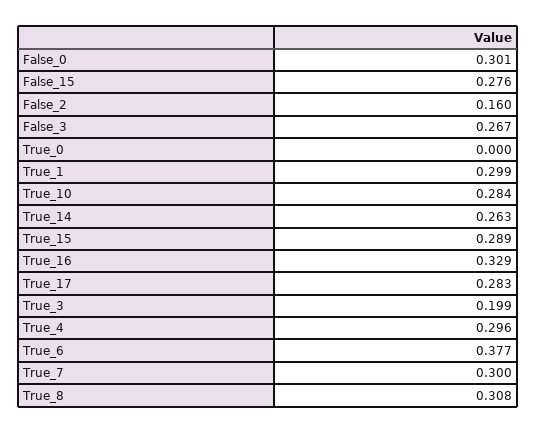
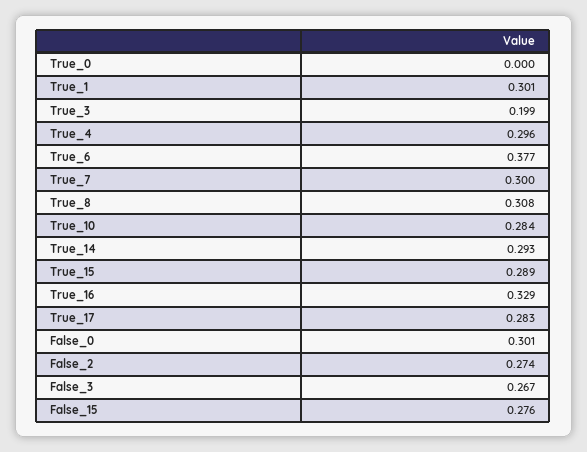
False_2: 0.16 -> 0.274
True_1: 0.299 -> 0.301
True_14: 0.263 -> 0.293

